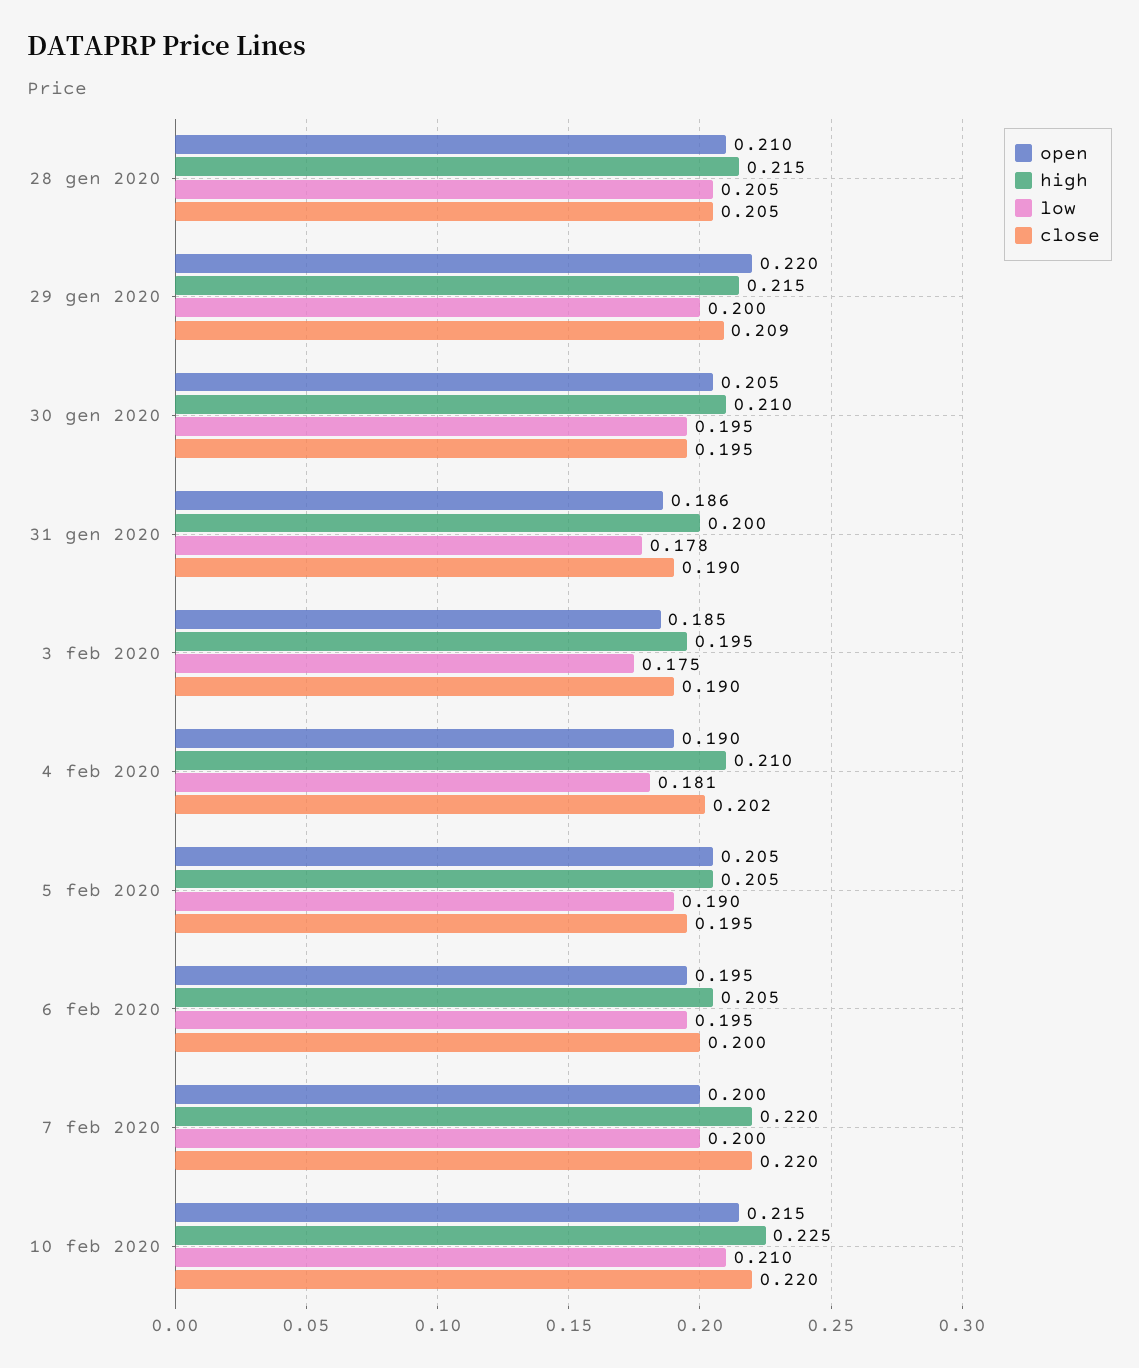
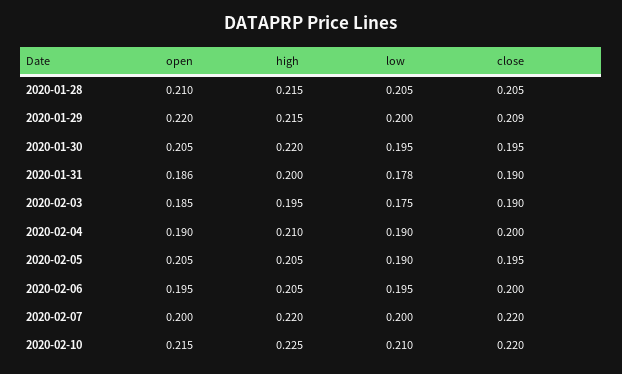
high, 30 gen 2020: 0.21 -> 0.22
low, 4 feb 2020: 0.181 -> 0.19
close, 4 feb 2020: 0.202 -> 0.2

